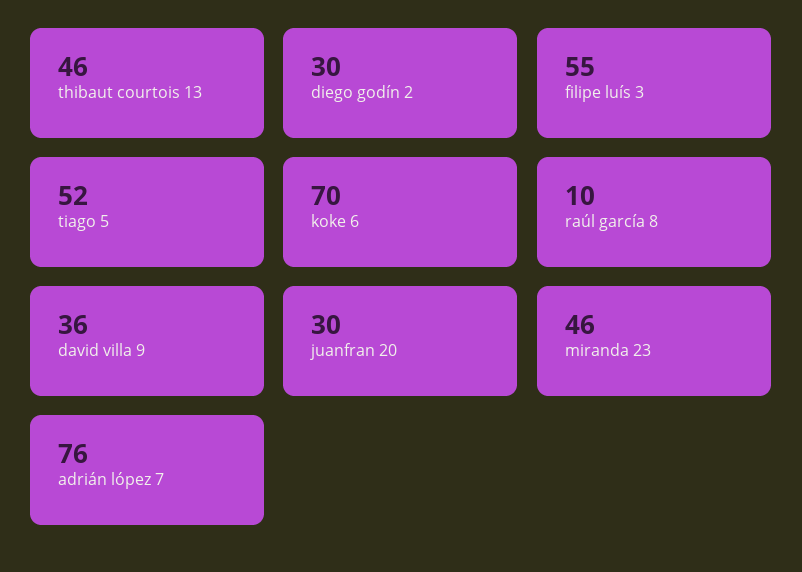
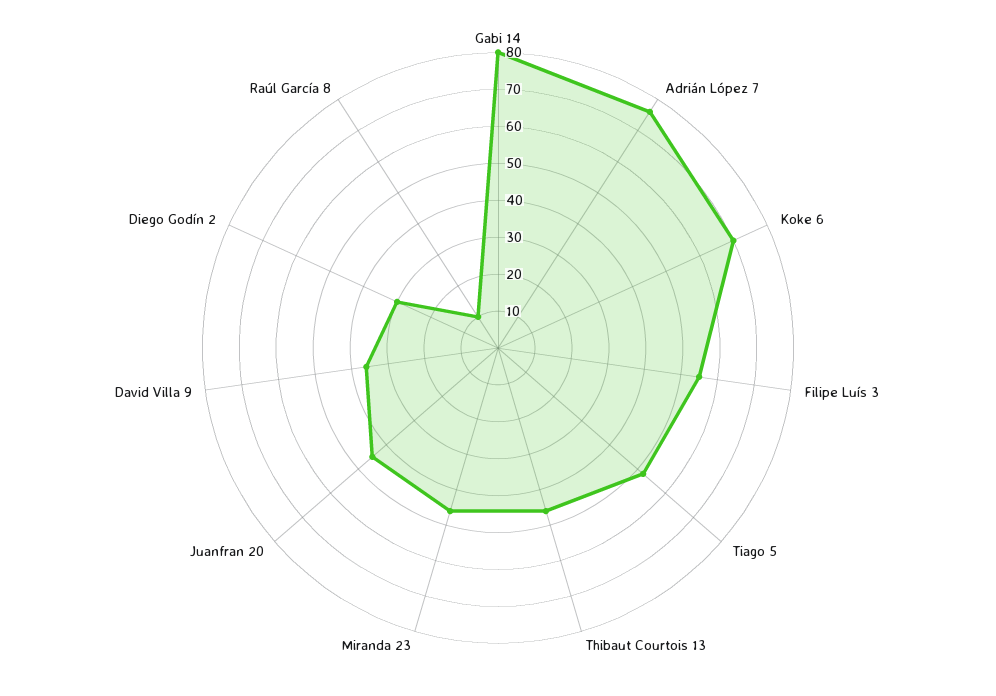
juanfran 20: 30 -> 45
Gabi 14: none -> 80

